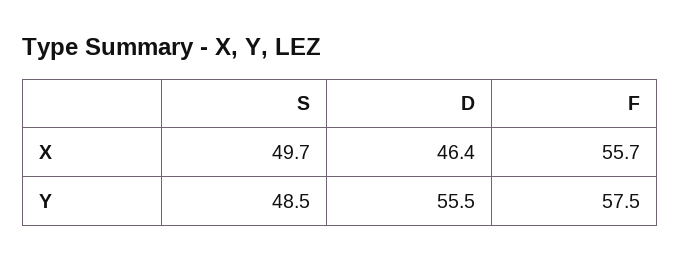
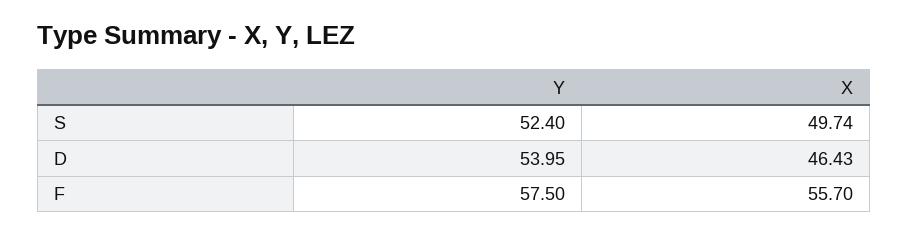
S, Y: 48.5 -> 52.4
D, Y: 55.5 -> 53.95

